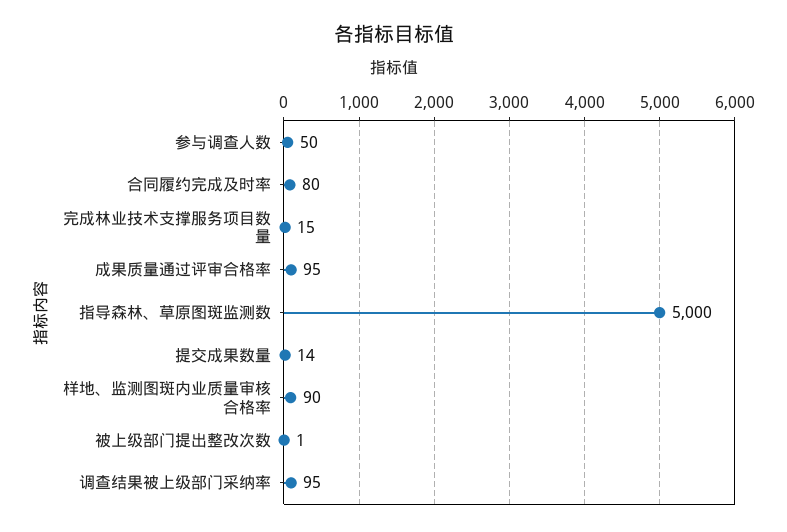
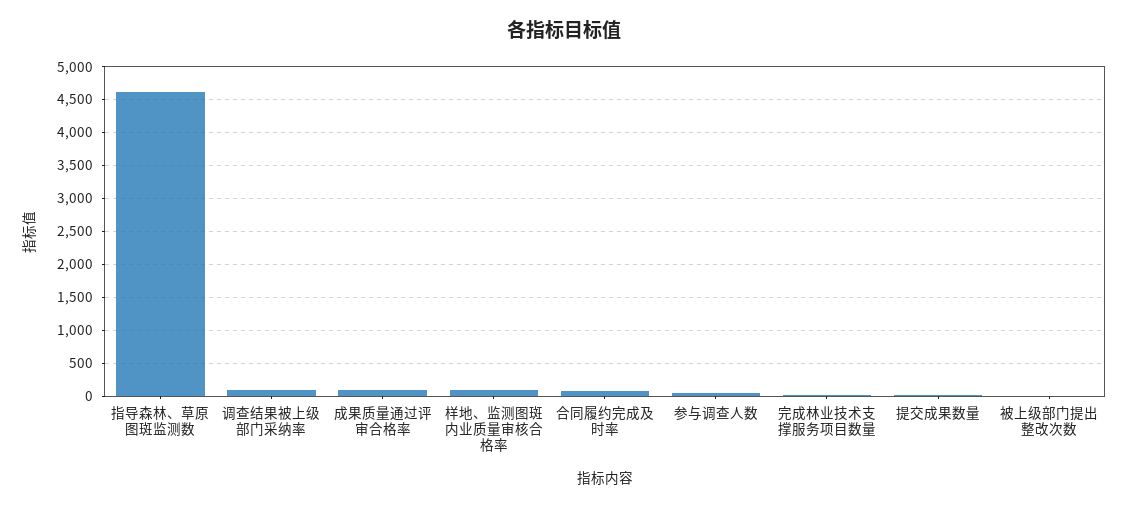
指导森林、草原图斑监测数: 5000 -> 4600

